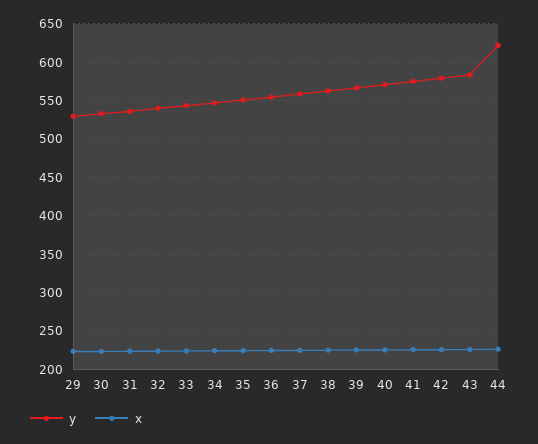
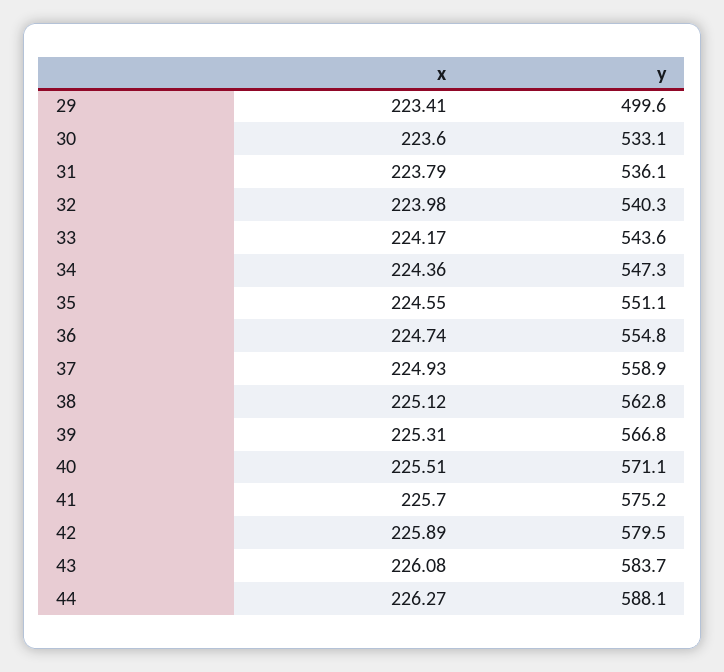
y, 29: 530 -> 499.6
y, 44: 620 -> 588.1

